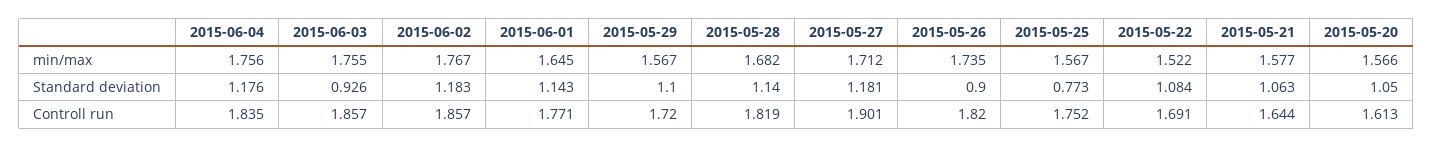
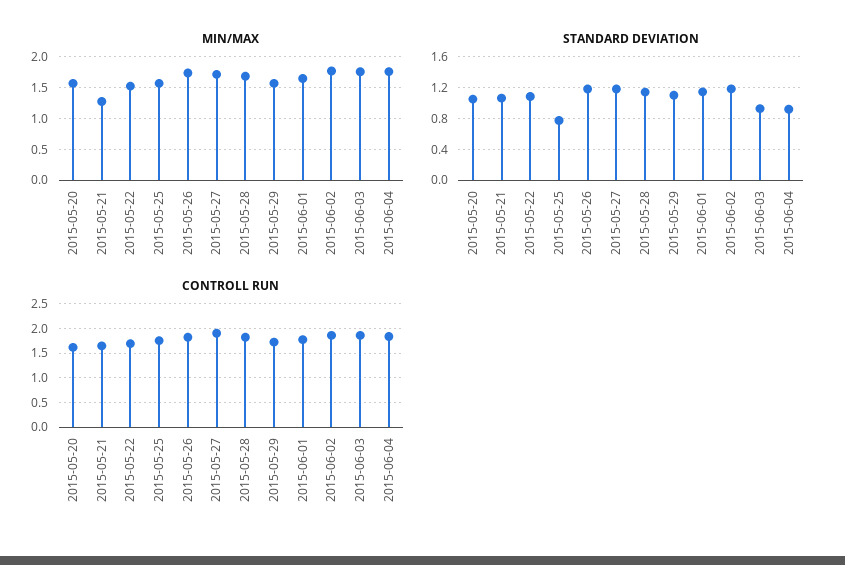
min/max, 2015-05-21: 1.577 -> 1.3
Standard deviation, 2015-06-04: 1.176 -> 0.9
Standard deviation, 2015-05-26: 0.9 -> 1.2

